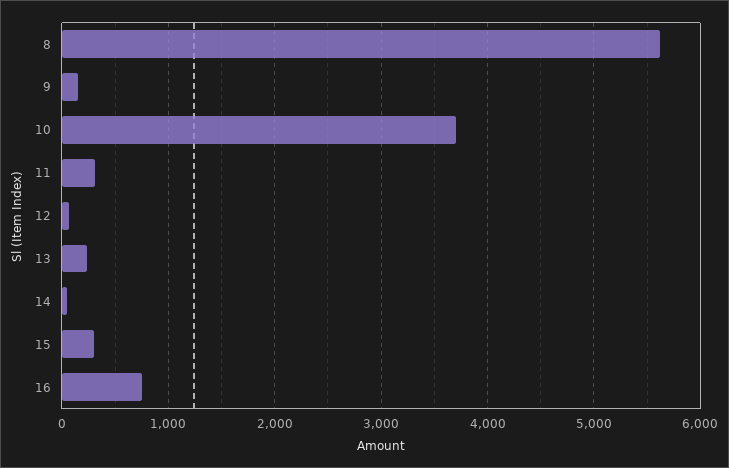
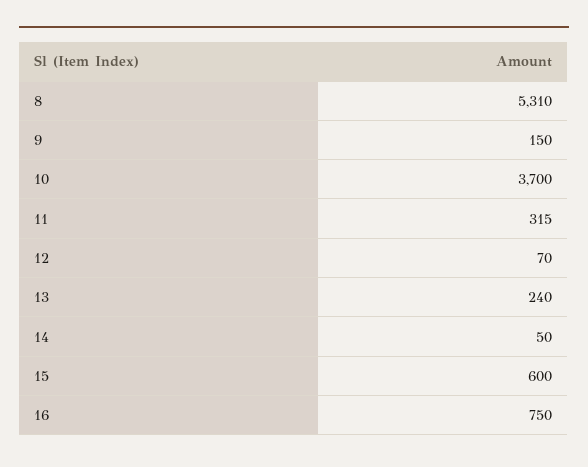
8: 5600 -> 5310
15: 300 -> 600

